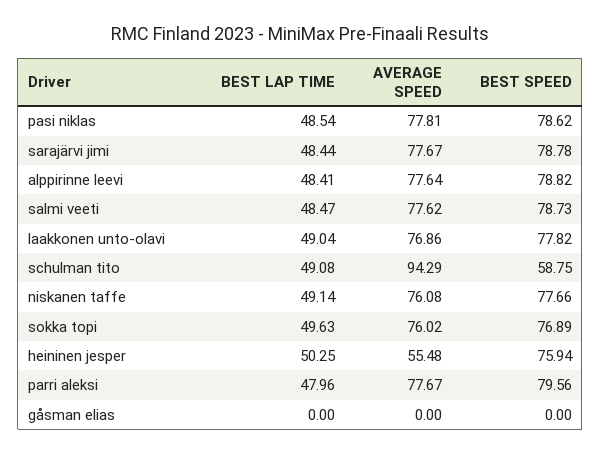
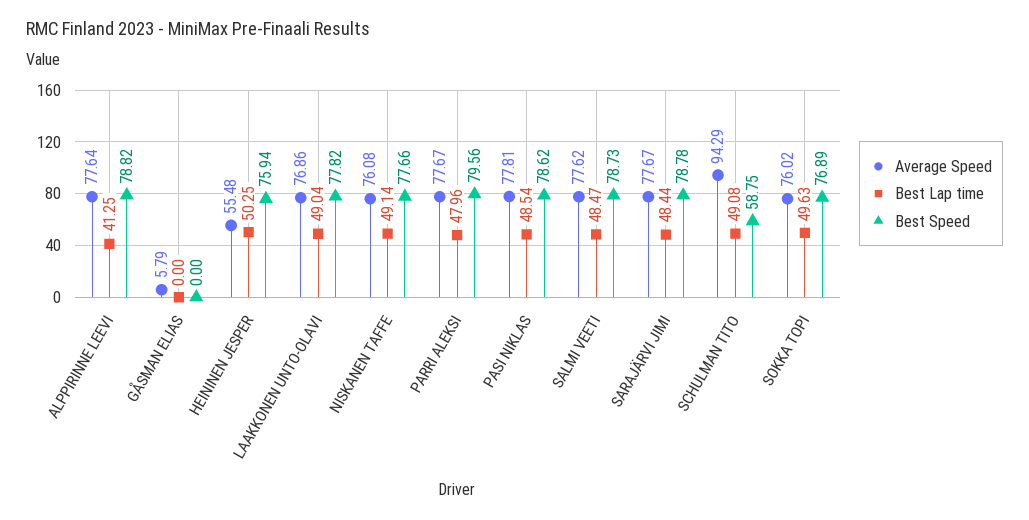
BEST LAP TIME, alppirinne leevi: 48.41 -> 41.25
AVERAGE SPEED, gåsman elias: 0 -> 5.79

